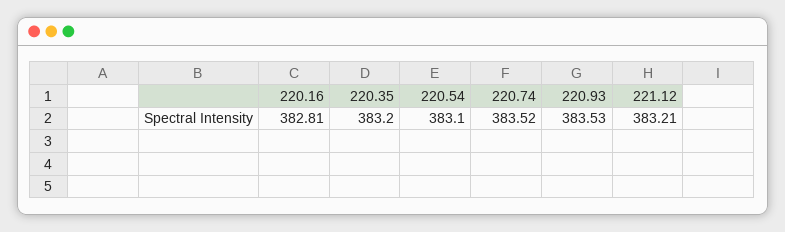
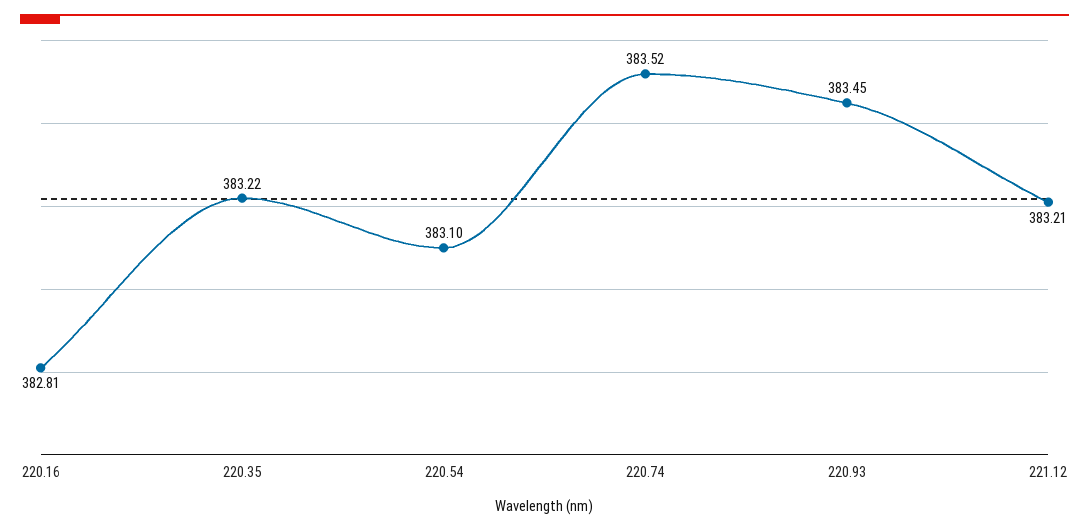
220.35: 383.2 -> 383.22
220.93: 383.53 -> 383.45

